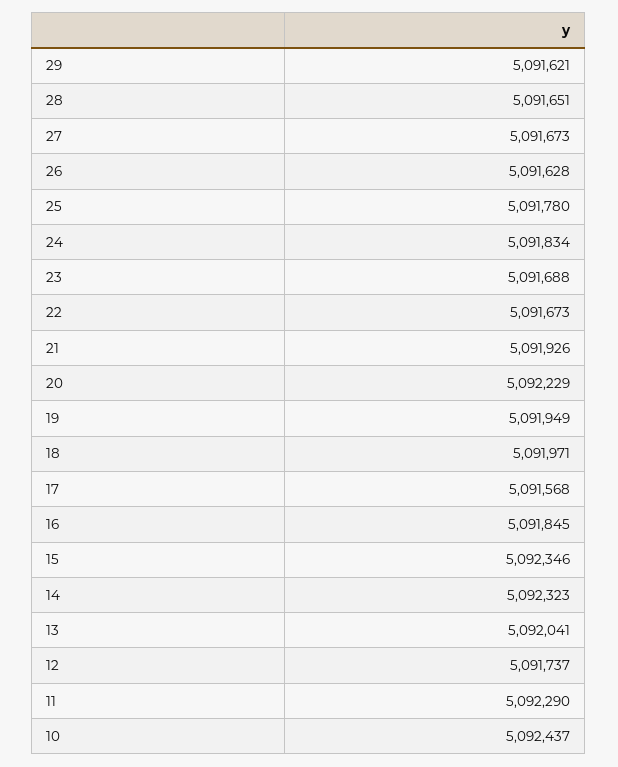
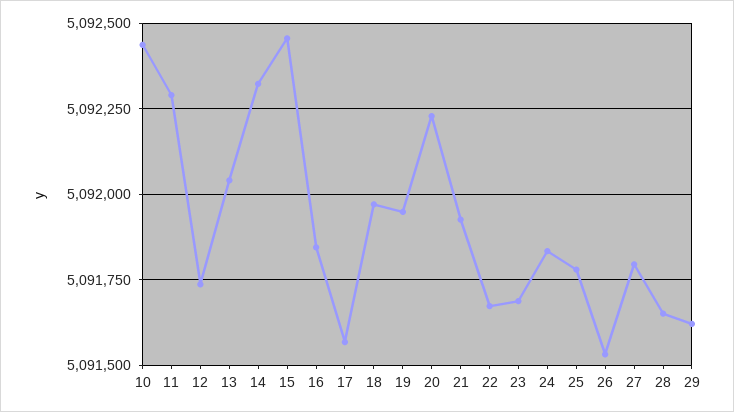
27: 5091673 -> 5091800
26: 5091628 -> 5091525
15: 5092346 -> 5092450

